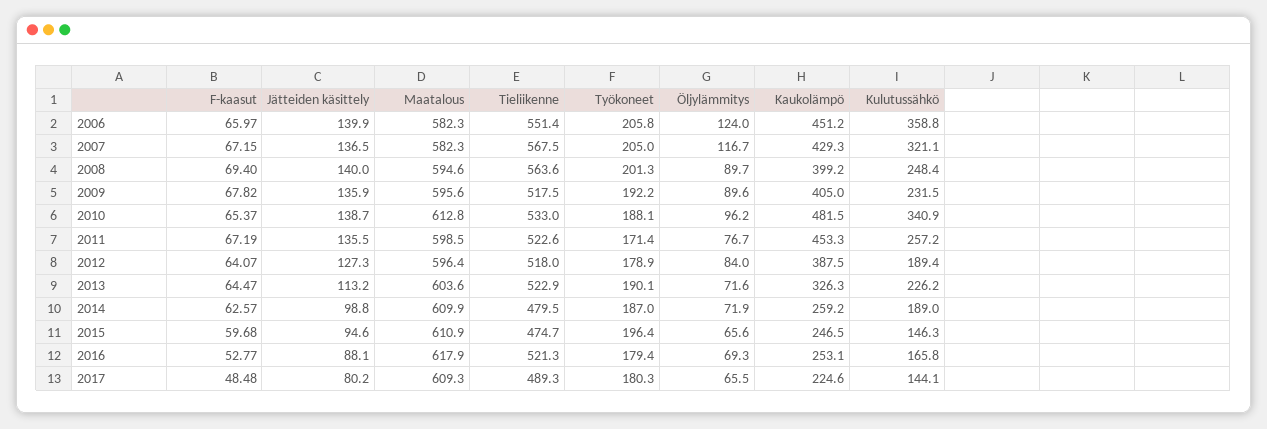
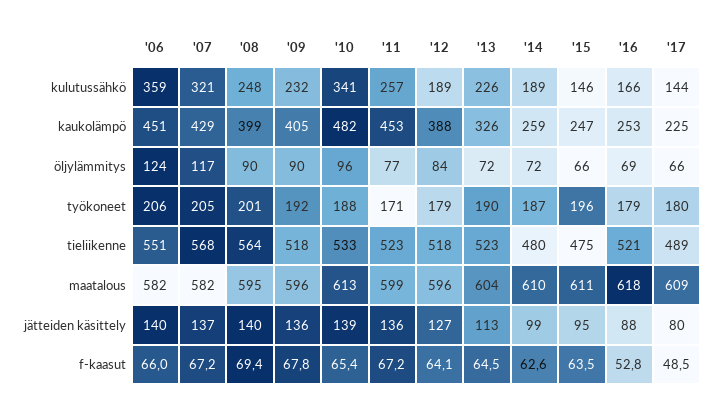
F-kaasut, 2015: 59.68 -> 63.5

